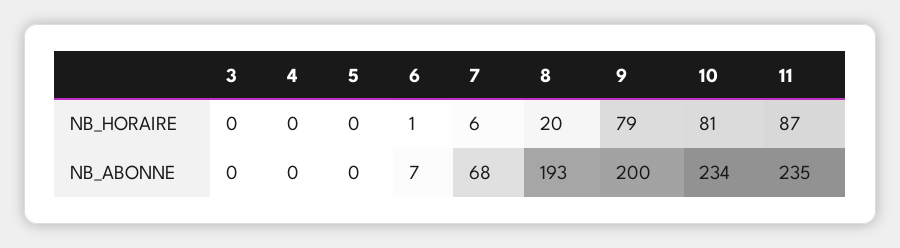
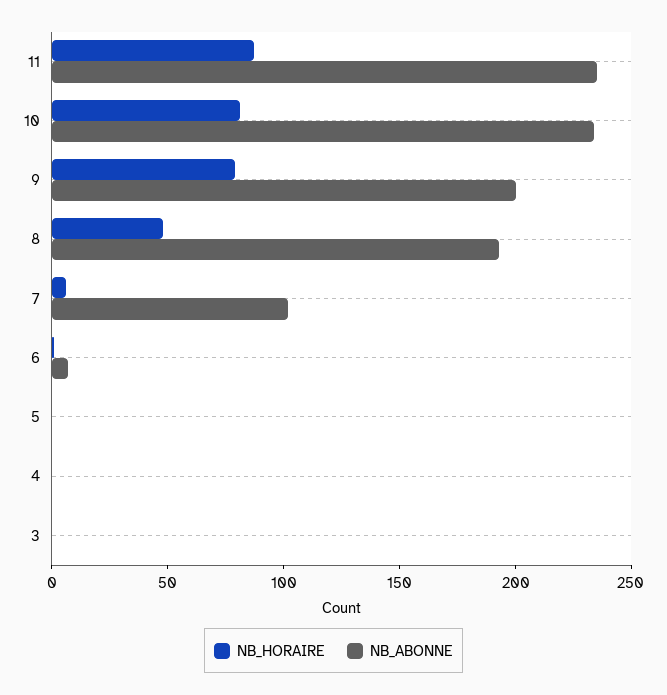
NB_HORAIRE, 8: 20 -> 50
NB_ABONNE, 7: 68 -> 100

